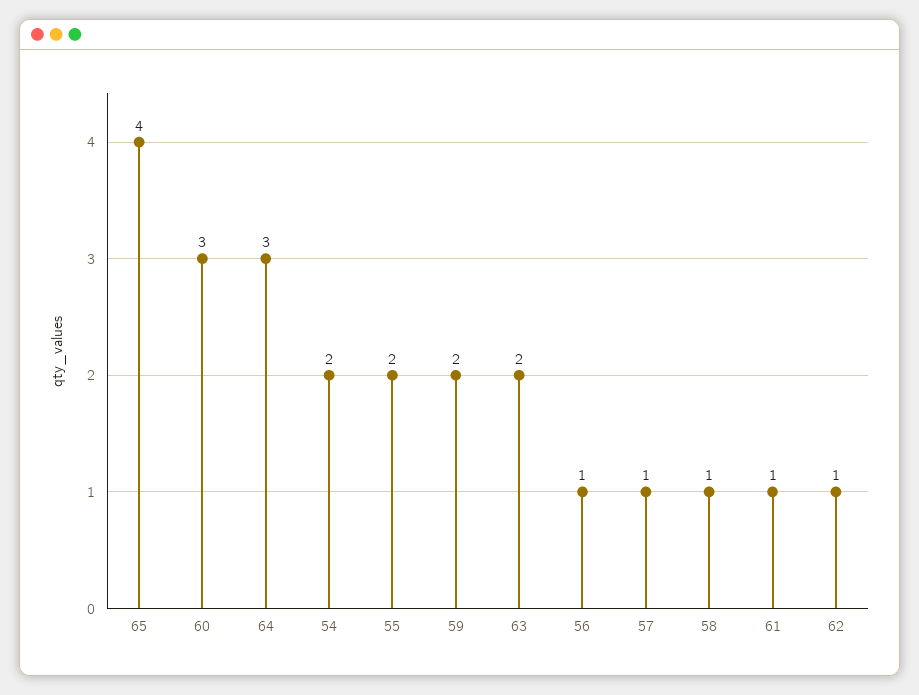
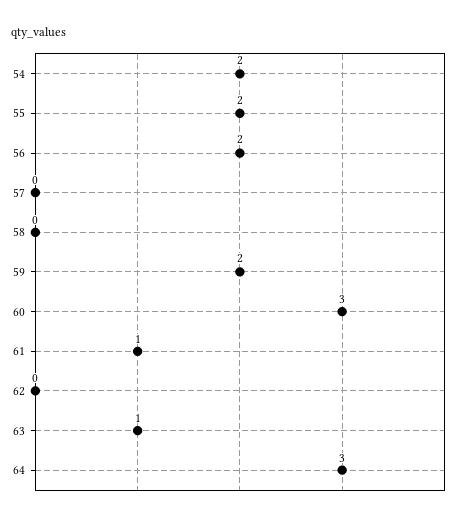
65: 4 -> none
63: 2 -> 1
56: 1 -> 2
57: 1 -> 0
58: 1 -> 0
62: 1 -> 0

